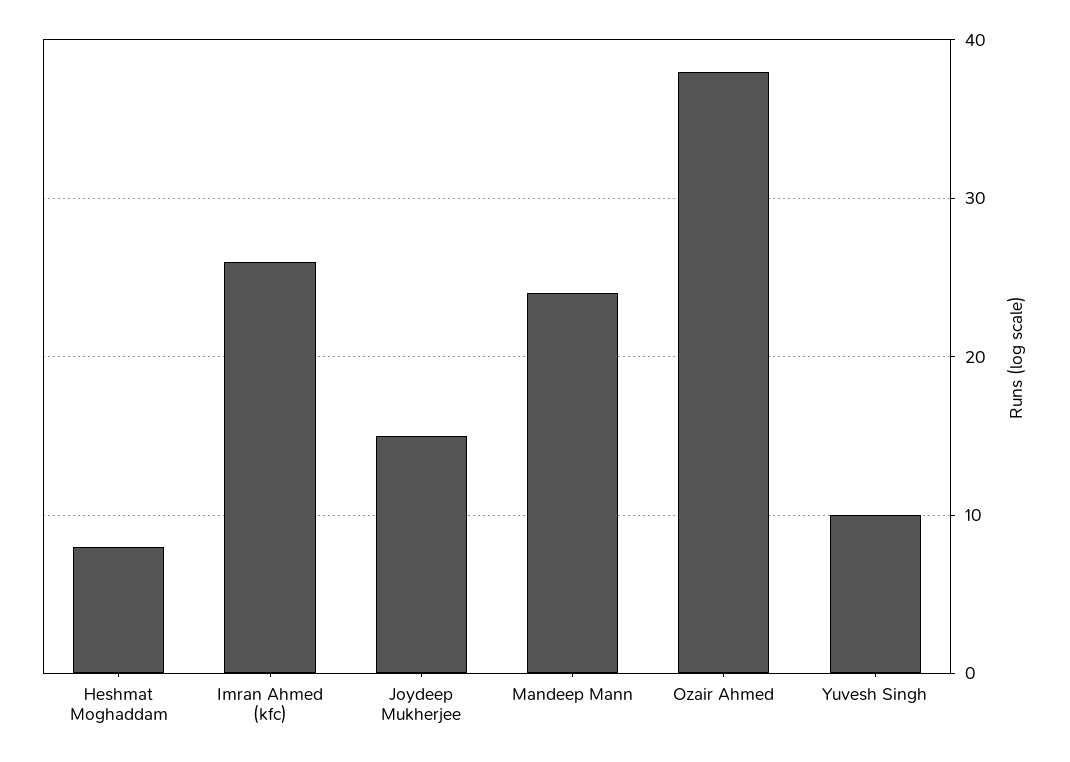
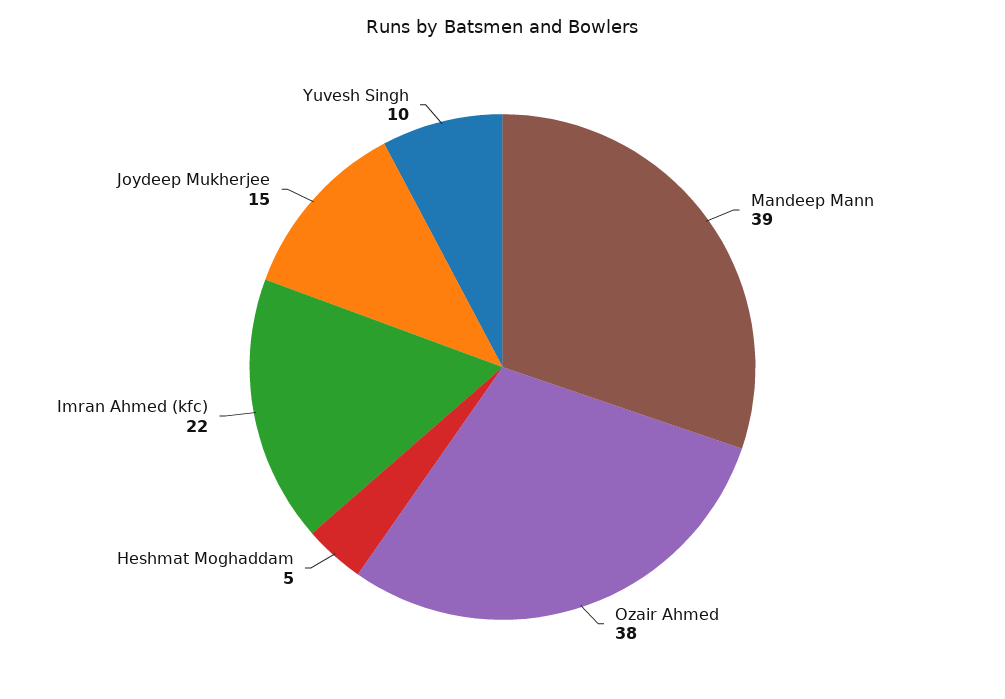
Heshmat Moghaddam: 8 -> 5
Imran Ahmed (kfc): 26 -> 22
Mandeep Mann: 24 -> 39

